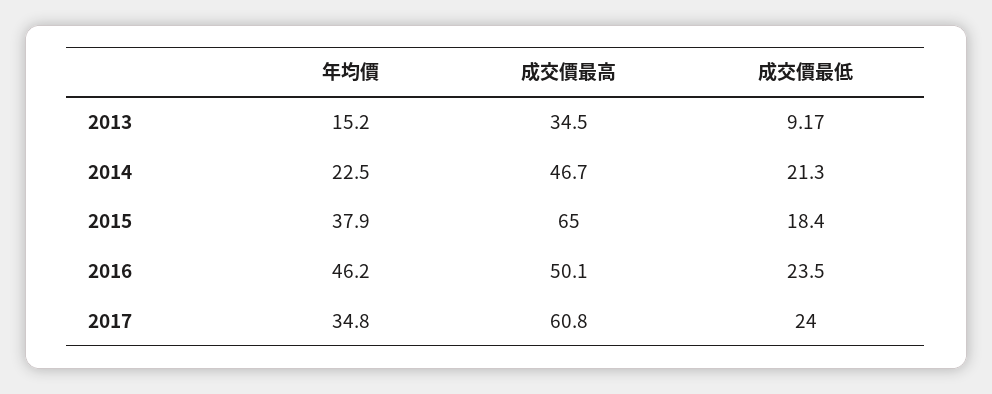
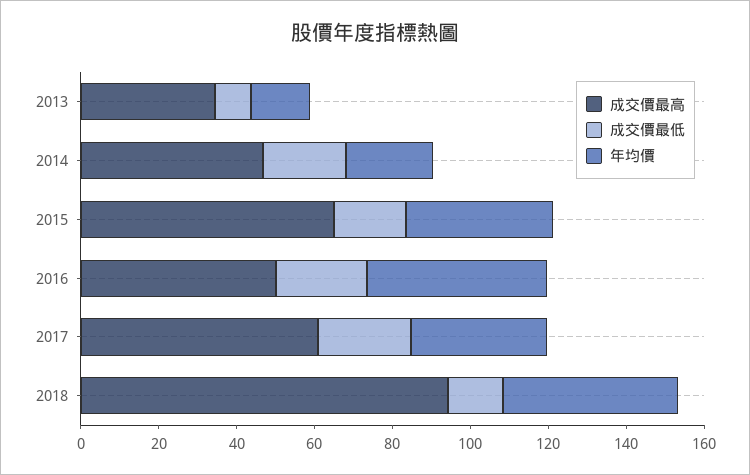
成交價最高, 2018: none -> 95
成交價最低, 2018: none -> 15
年均價, 2018: none -> 45

